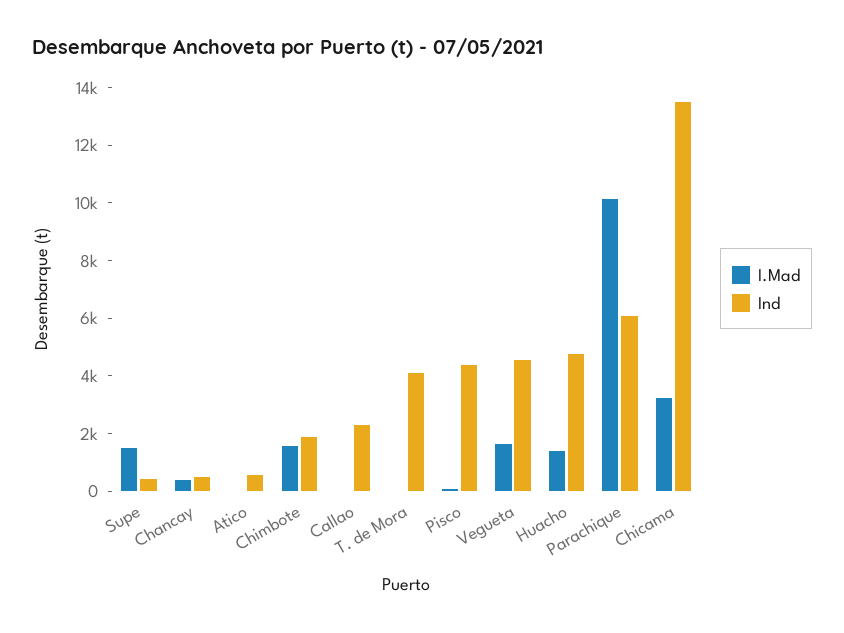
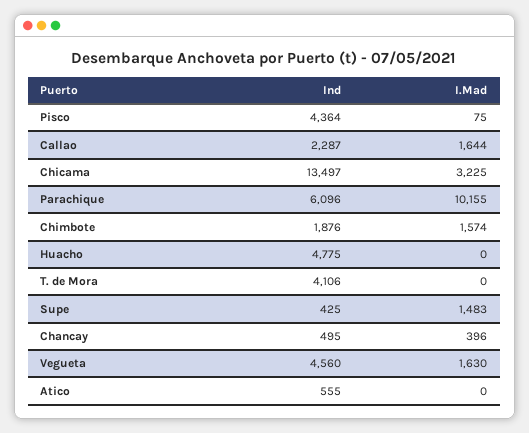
I.Mad, Callao: 0 -> 1644
I.Mad, Huacho: 1500 -> 0

